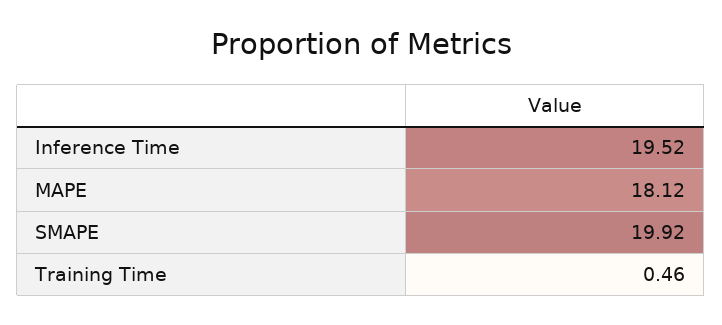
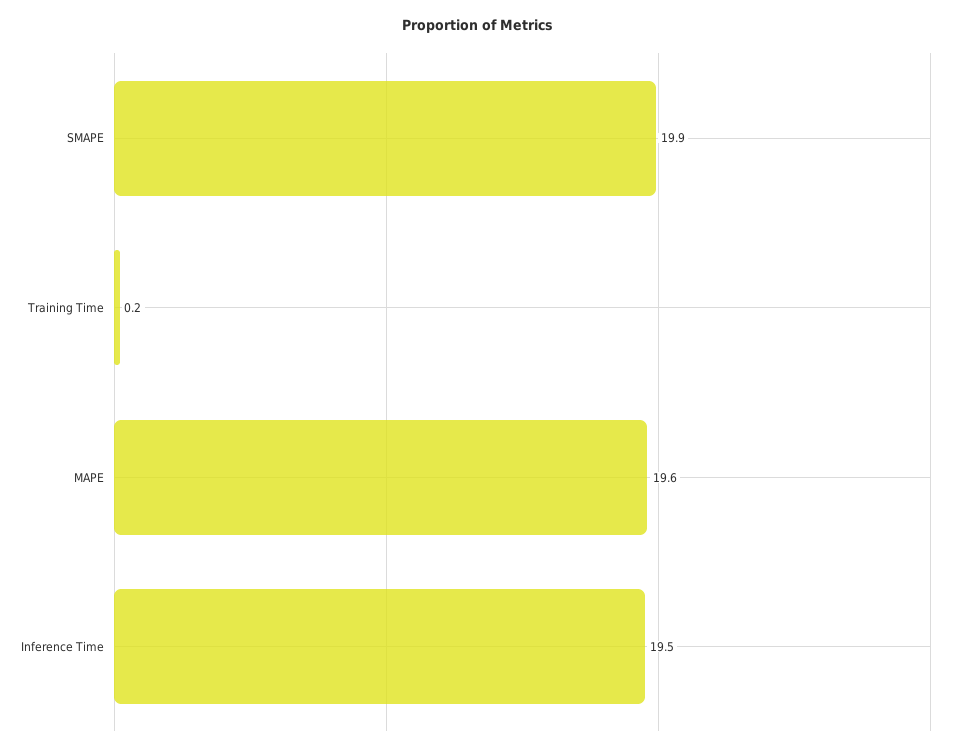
MAPE: 18.12 -> 19.6
Training Time: 0.46 -> 0.2

